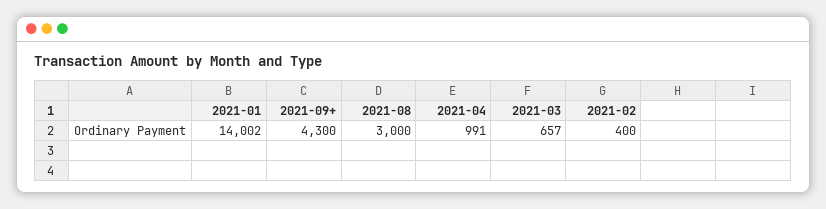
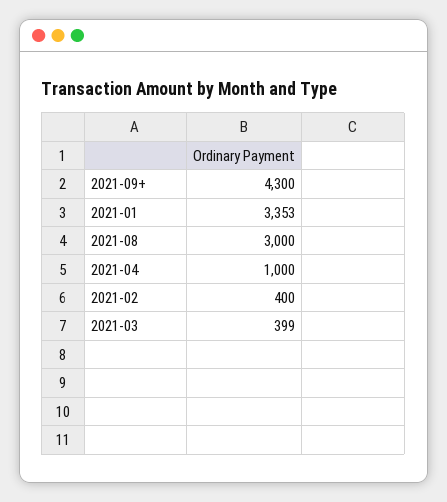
2021-01: 14002 -> 3353
2021-04: 991 -> 1000
2021-03: 657 -> 399

